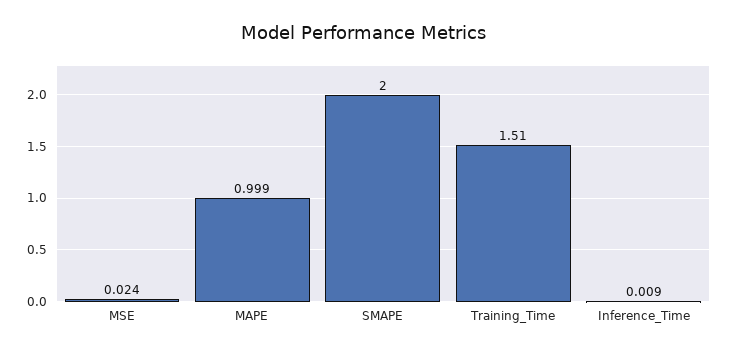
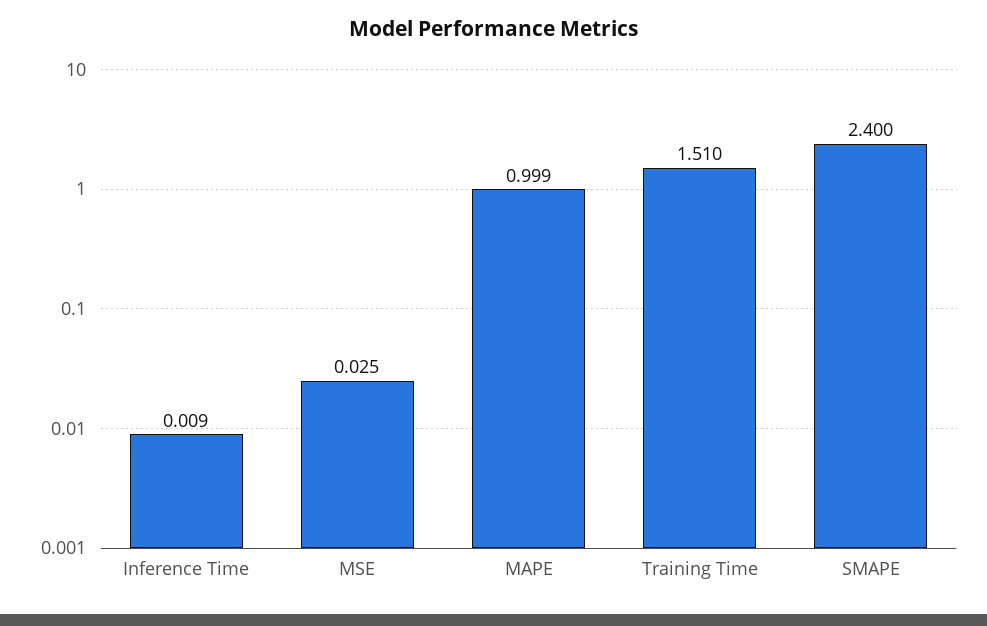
MSE: 0.024 -> 0.025
SMAPE: 2 -> 2.4

